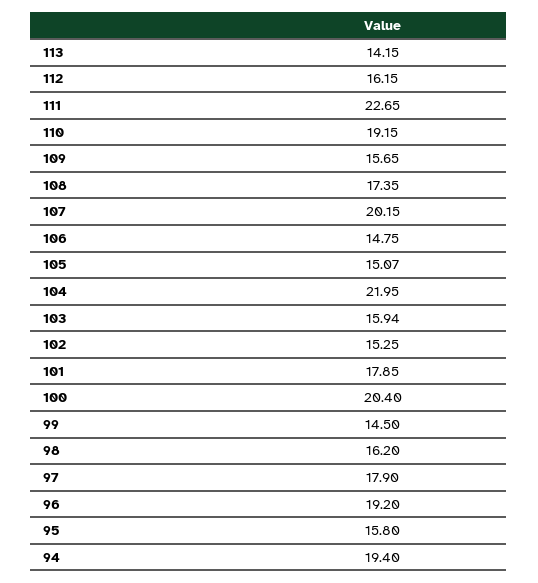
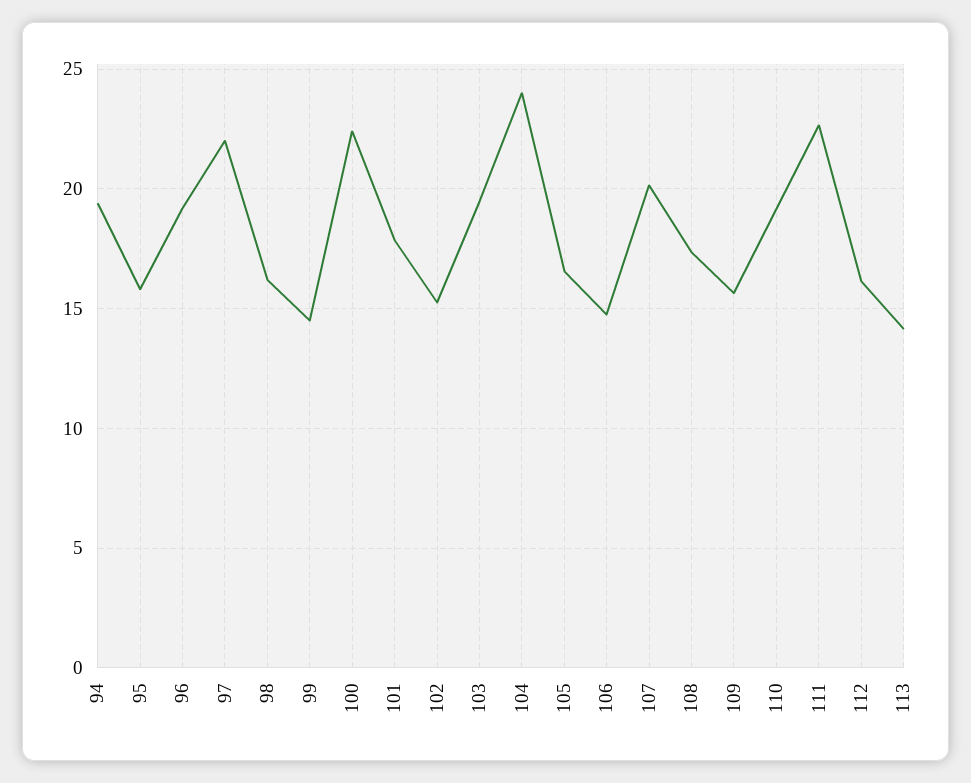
105: 15.07 -> 16.5
104: 21.95 -> 24
103: 15.94 -> 19.5
100: 20.4 -> 22.5
97: 17.9 -> 22

